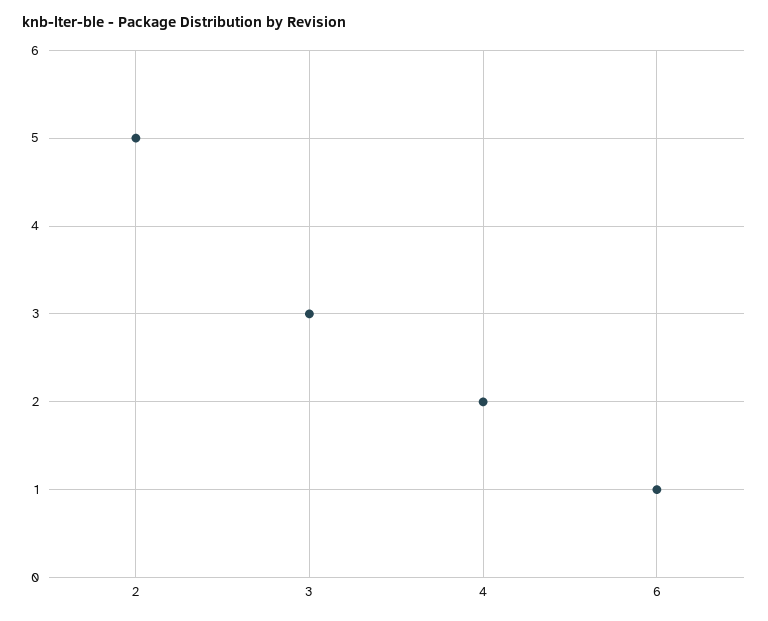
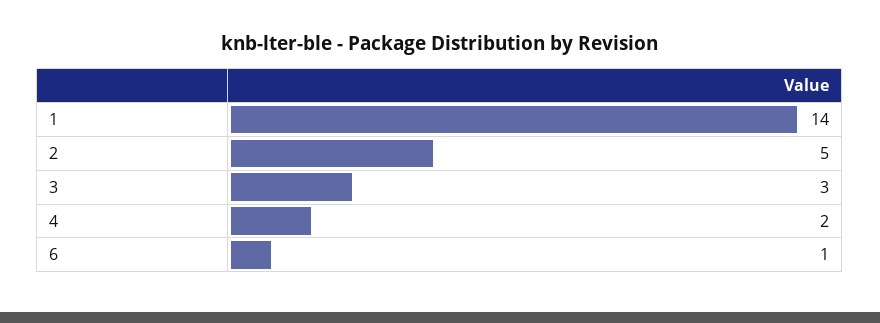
1: none -> 14

